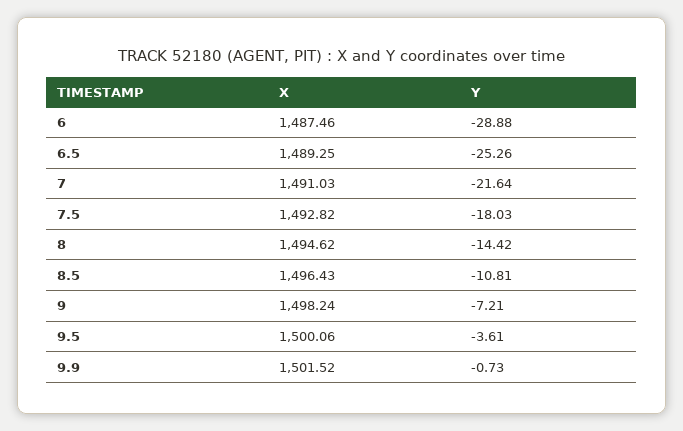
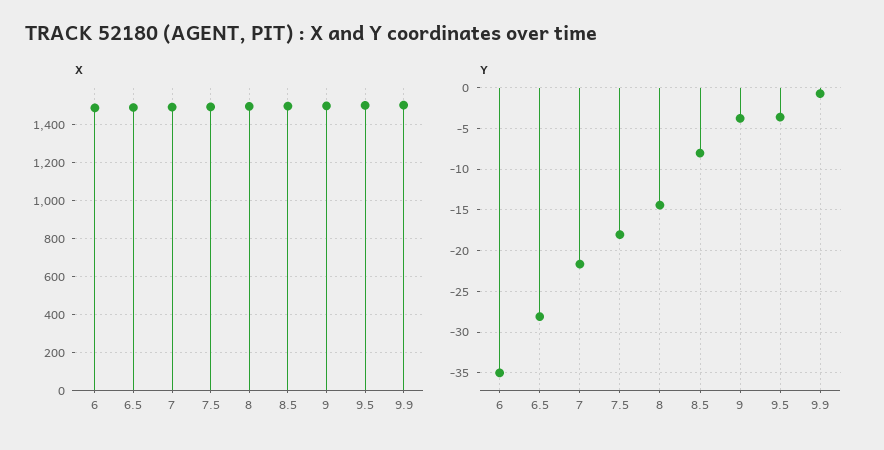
Y, 6: -28.88 -> -35
Y, 6.5: -25.26 -> -28
Y, 8.5: -10.81 -> -8
Y, 9: -7.21 -> -4

